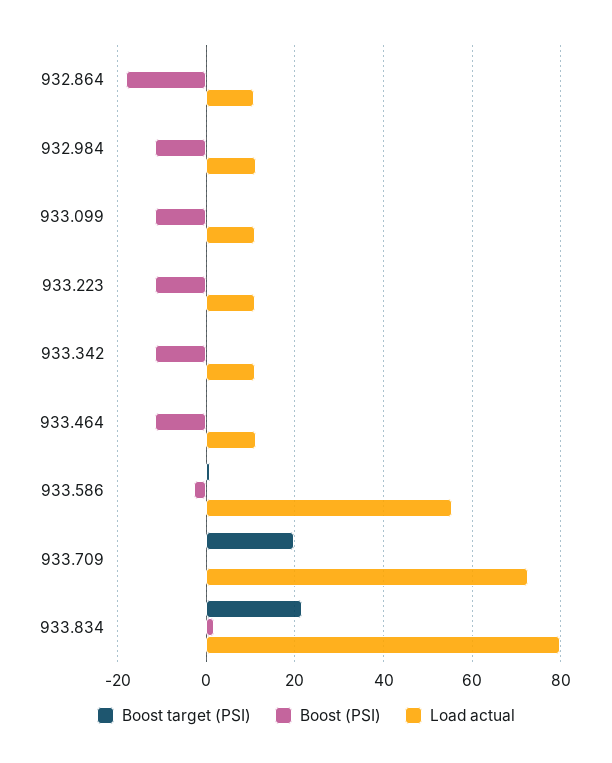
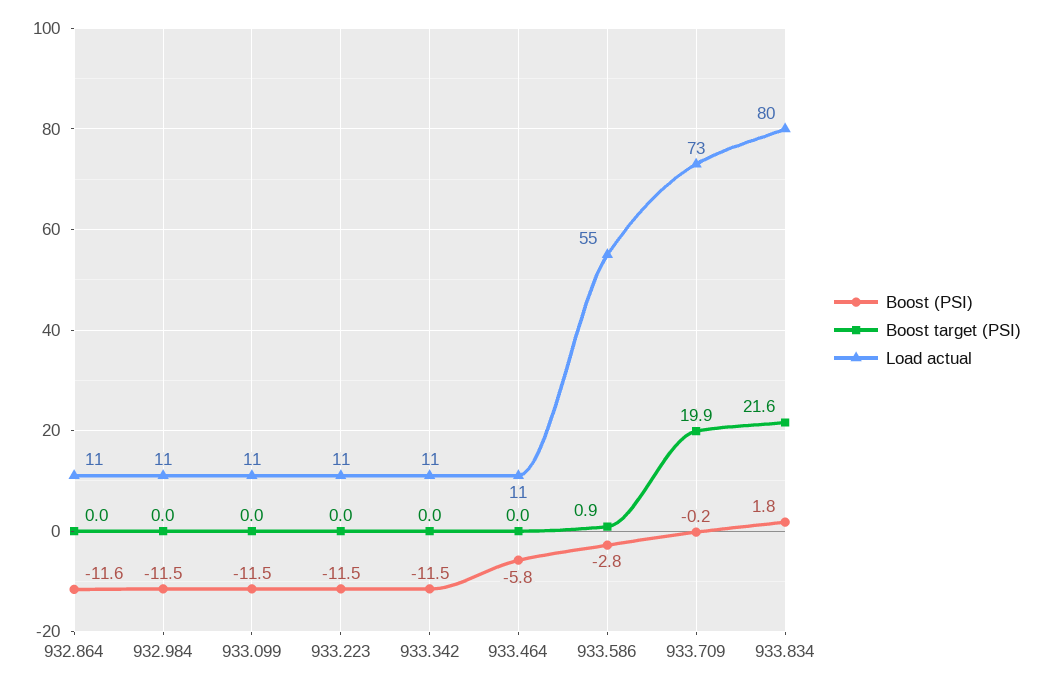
Boost (PSI), 932.864: -18 -> -11.6
Boost (PSI), 933.464: -12 -> -5.8

